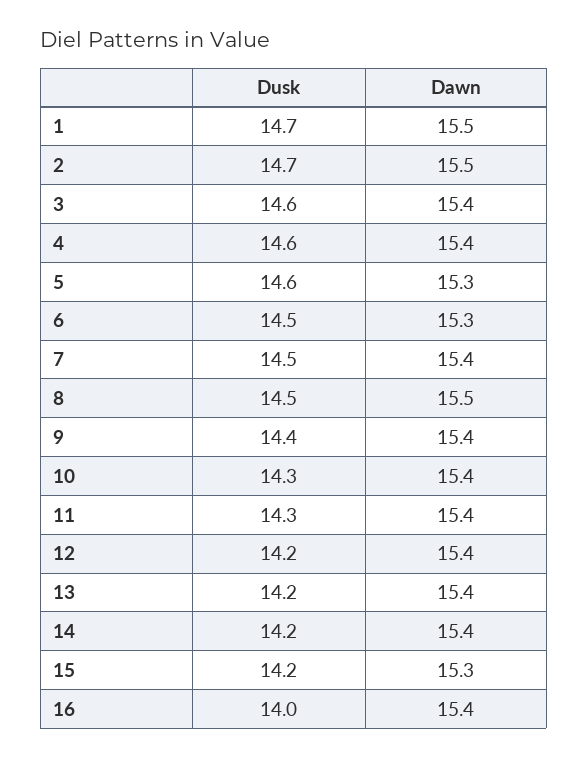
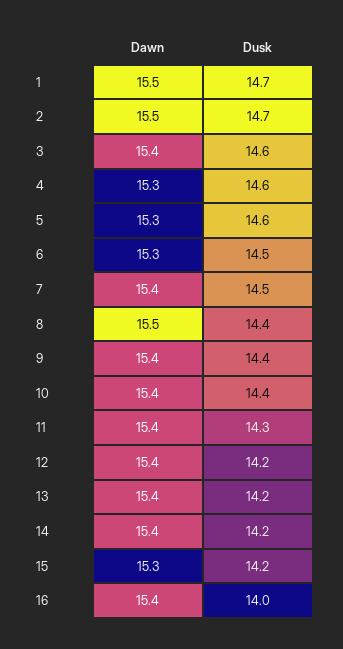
Dawn, 4: 15.4 -> 15.3
Dusk, 8: 14.5 -> 14.4
Dusk, 10: 14.3 -> 14.4

